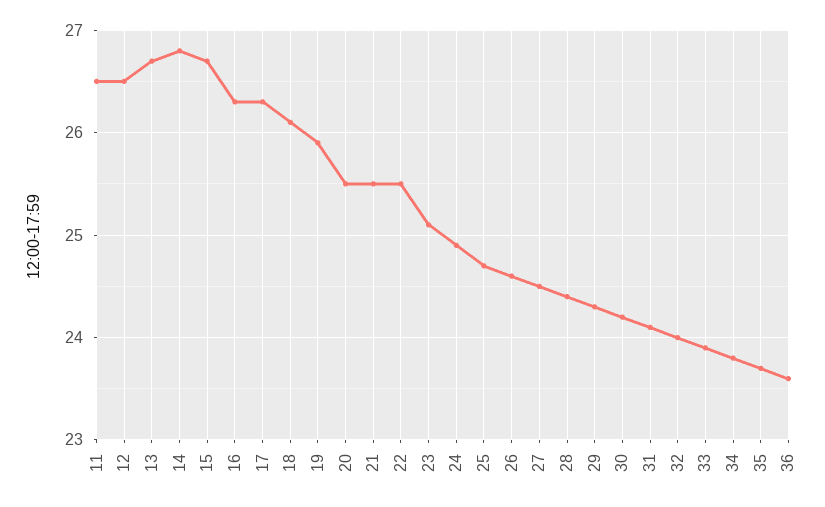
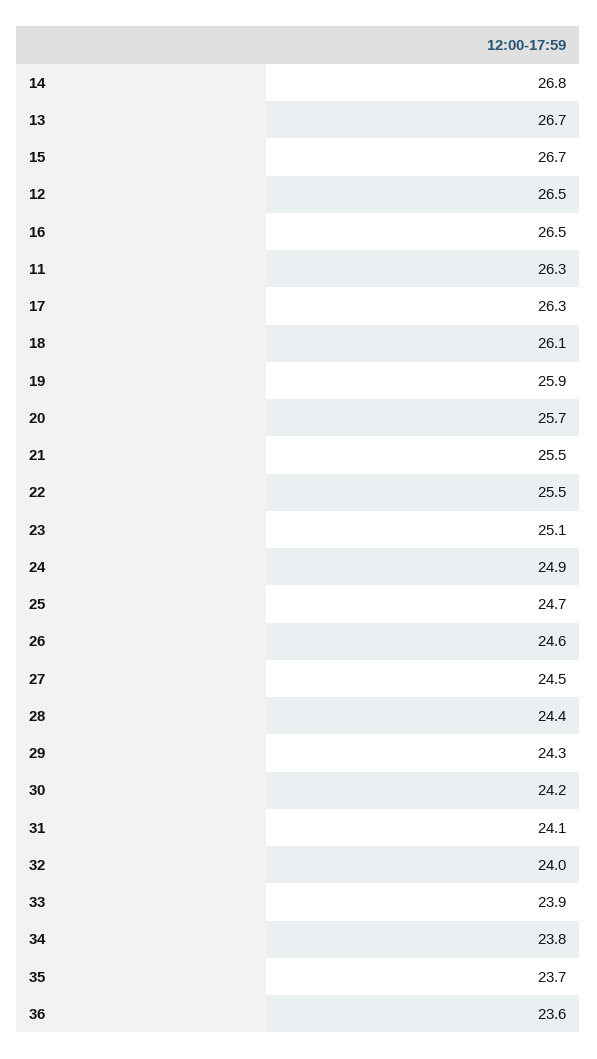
11: 26.5 -> 26.3
16: 26.3 -> 26.5
20: 25.5 -> 25.7

